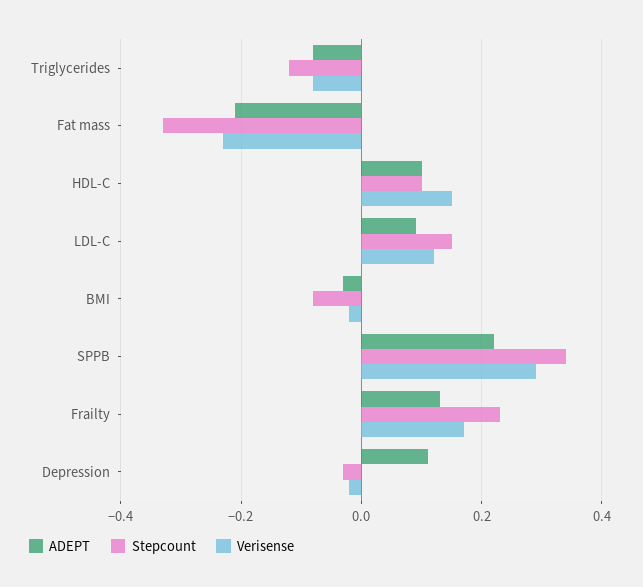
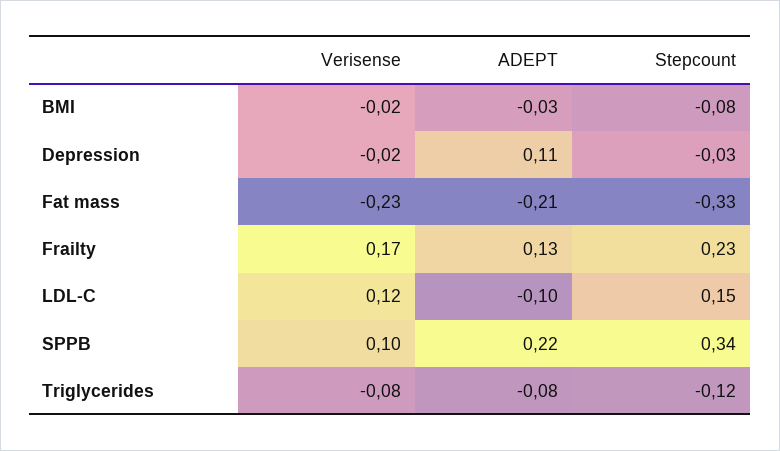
ADEPT, HDL-C: 0.1 -> none
Stepcount, HDL-C: 0.1 -> none
Verisense, HDL-C: 0.15 -> none
ADEPT, LDL-C: 0.1 -> -0.1
Verisense, SPPB: 0.3 -> 0.1

